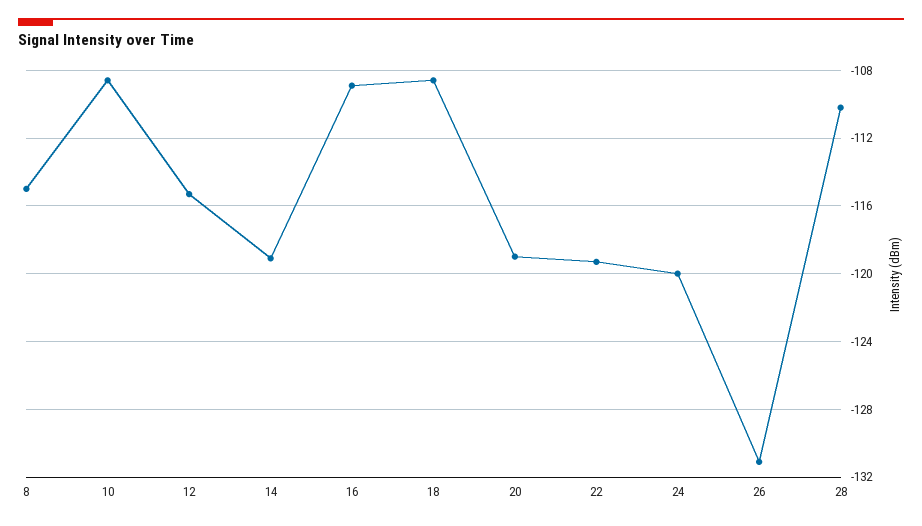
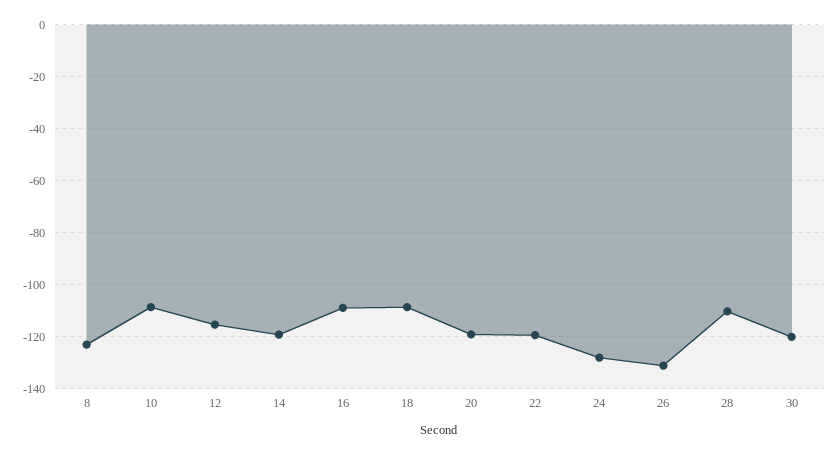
8: -115 -> -122.5
24: -120 -> -127.5
30: none -> -120

